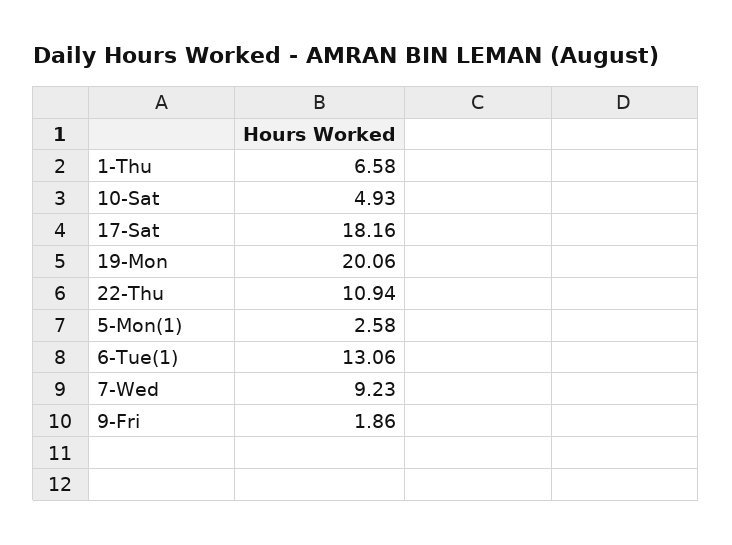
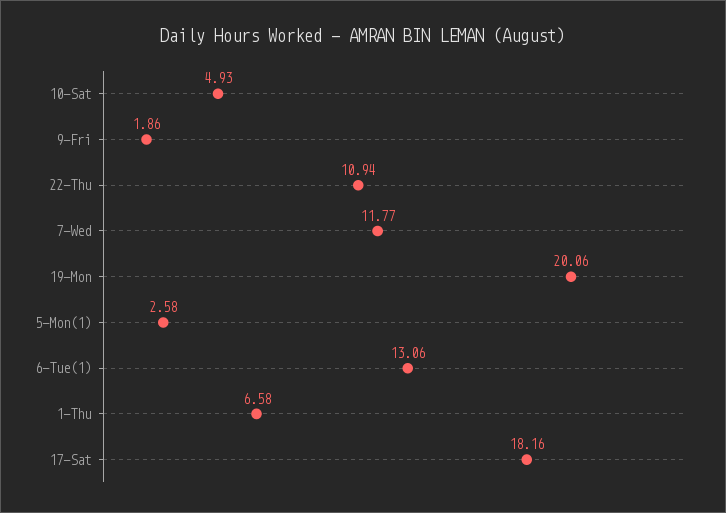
7-Wed: 9.23 -> 11.77

